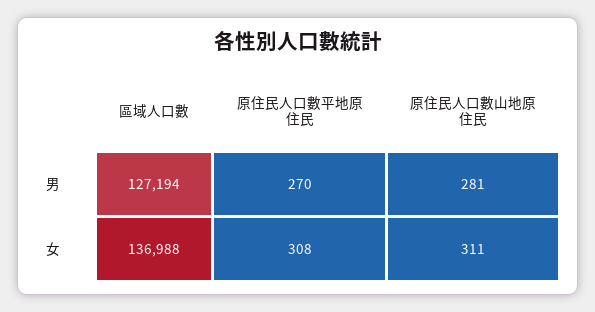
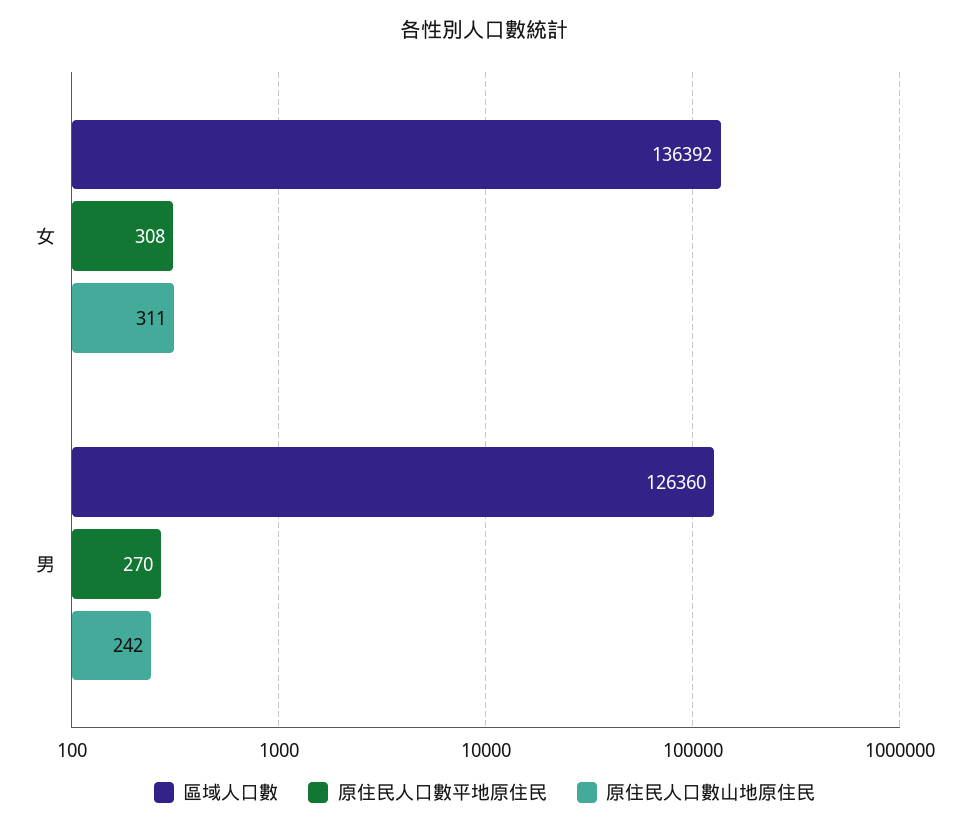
區域人口數, 男: 127194 -> 126360
原住民人口數山地原住民, 男: 281 -> 242
區域人口數, 女: 136988 -> 136392

